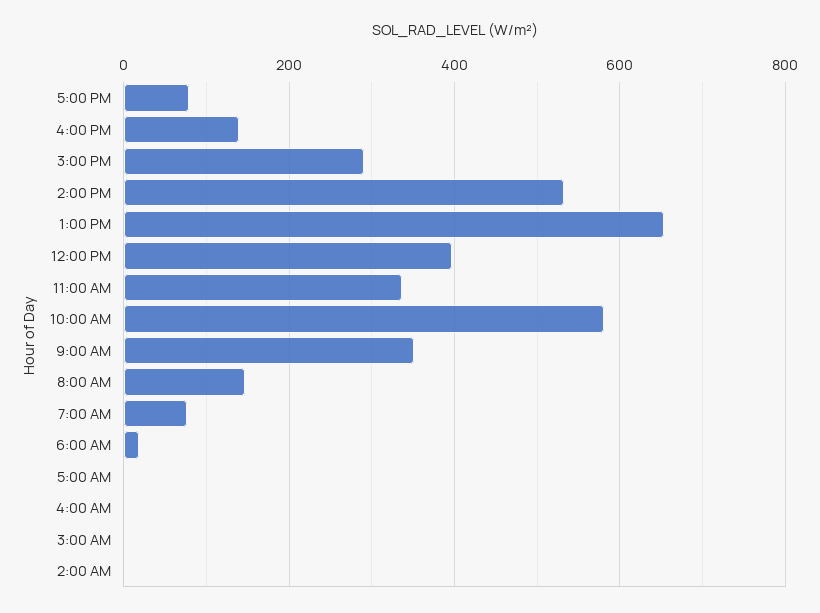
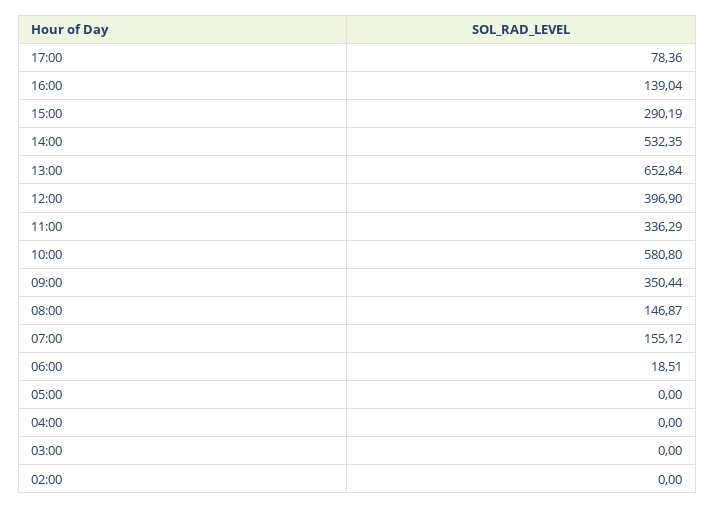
7:00 AM: 80 -> 155.12

